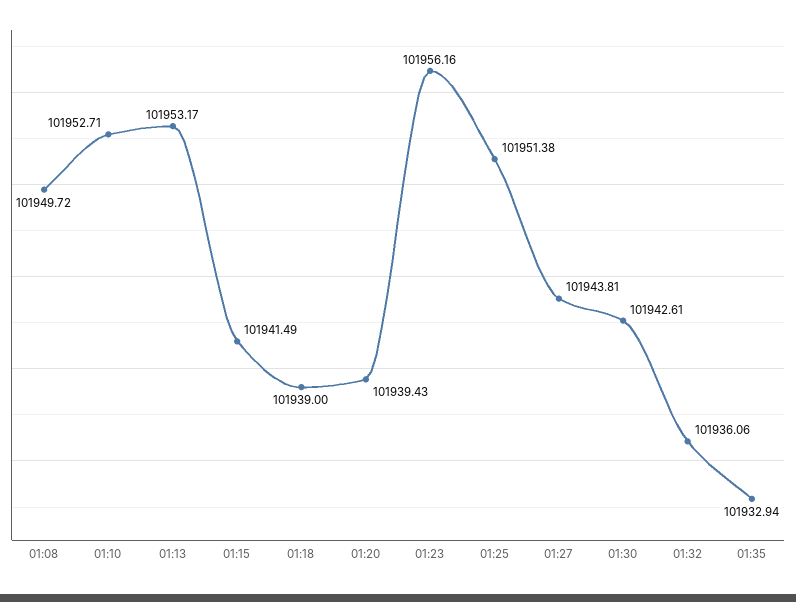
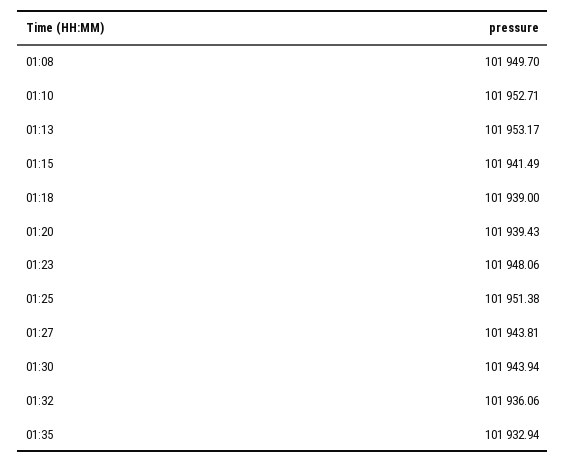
01:08: 101949.72 -> 101949.7
01:23: 101956.16 -> 101948.06
01:30: 101942.61 -> 101943.94

